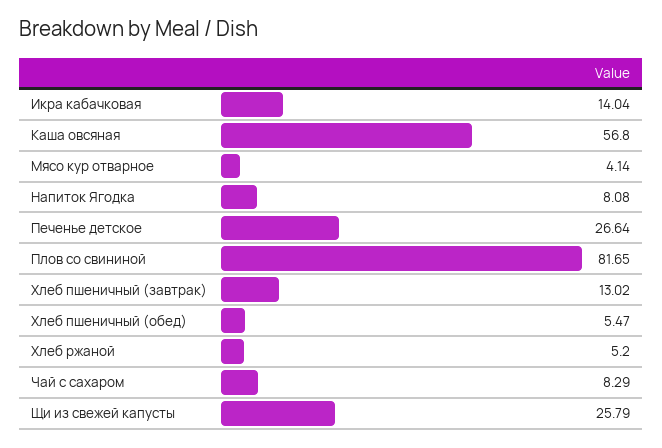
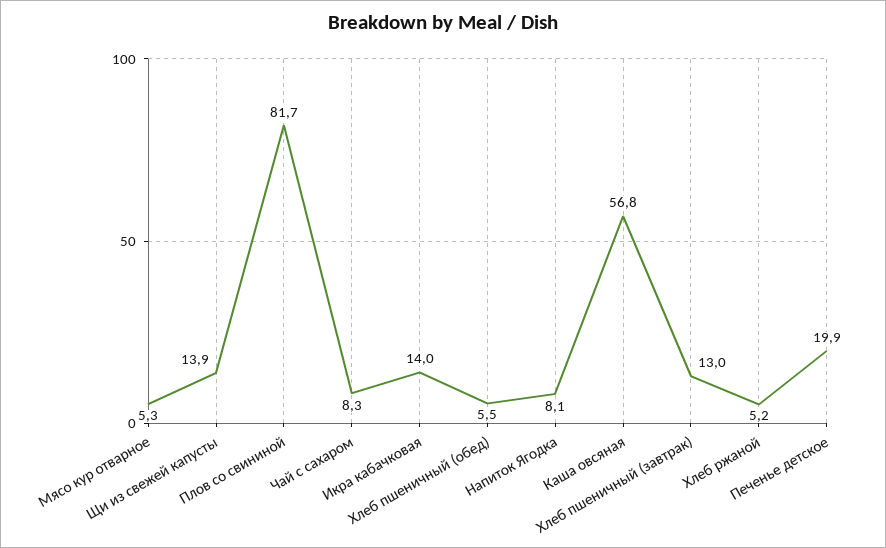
Мясо кур отварное: 4.14 -> 5.3
Печенье детское: 26.64 -> 19.9
Щи из свежей капусты: 25.79 -> 13.9

